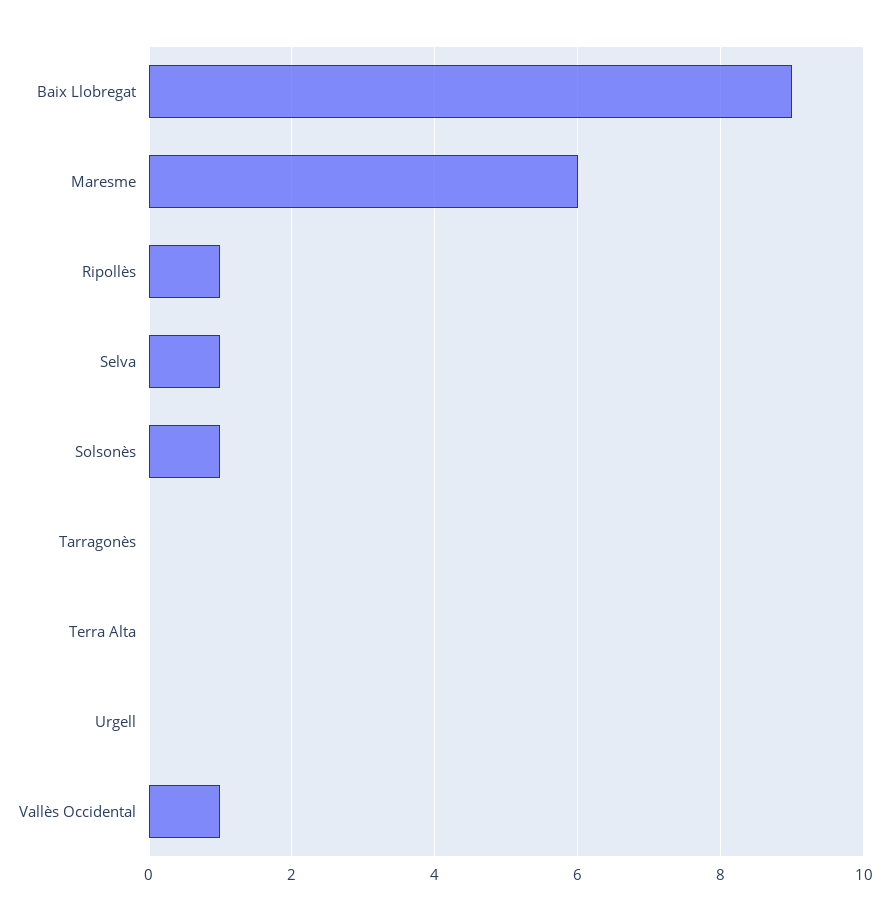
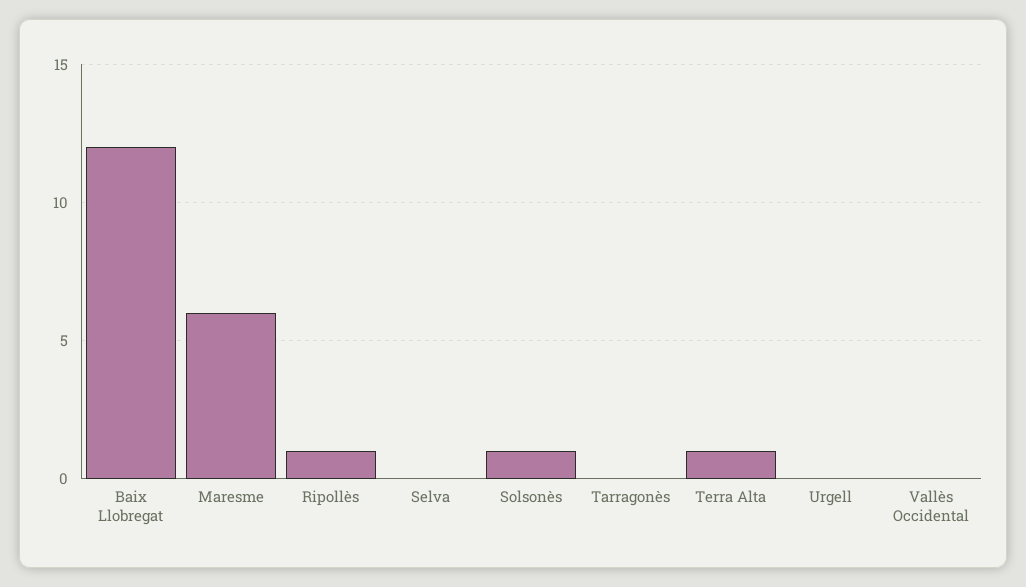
Baix Llobregat: 9 -> 12
Selva: 1 -> 0
Terra Alta: 0 -> 1
Vallès Occidental: 1 -> 0

